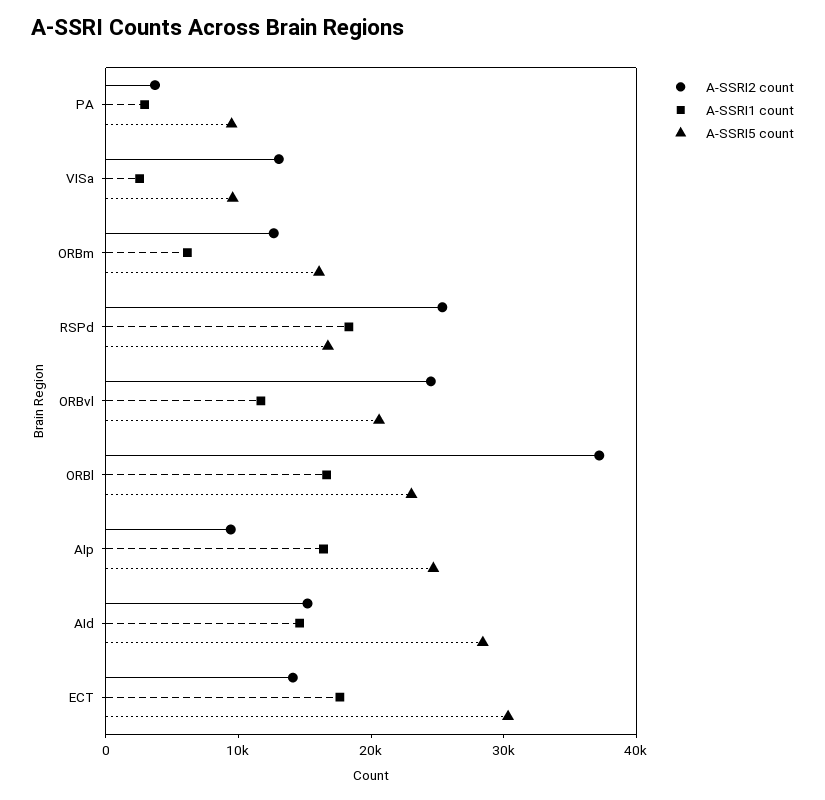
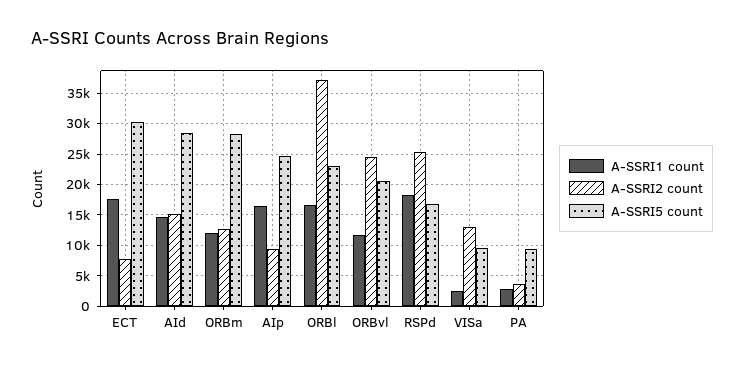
A-SSRI1 count, ORBm: 6000 -> 12000
A-SSRI5 count, ORBm: 16000 -> 28000
A-SSRI2 count, ECT: 14000 -> 8000

